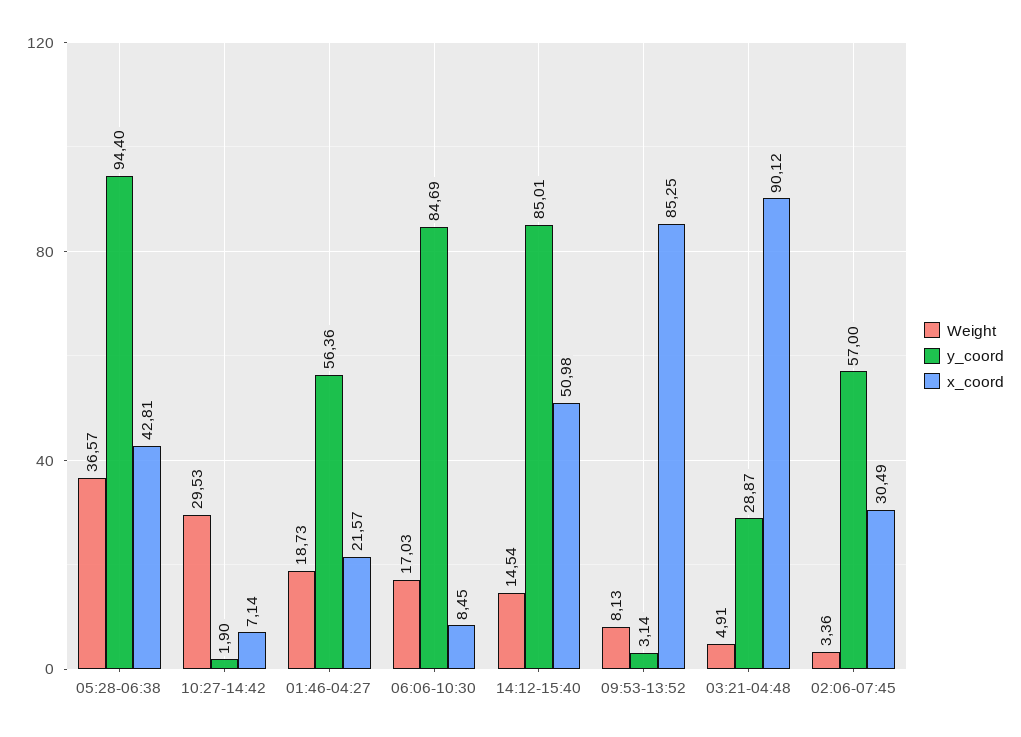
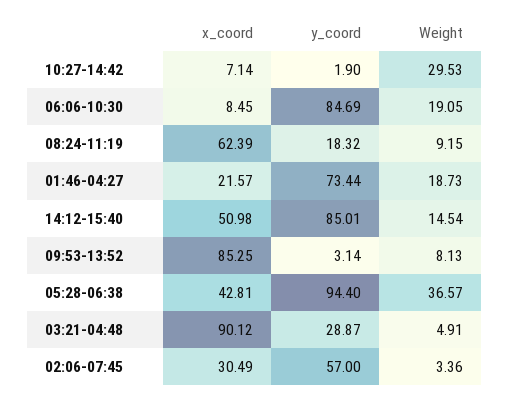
y_coord, 01:46-04:27: 56.36 -> 73.44
Weight, 06:06-10:30: 17.03 -> 19.05
x_coord, 08:24-11:19: none -> 62.39
y_coord, 08:24-11:19: none -> 18.32
Weight, 08:24-11:19: none -> 9.15

